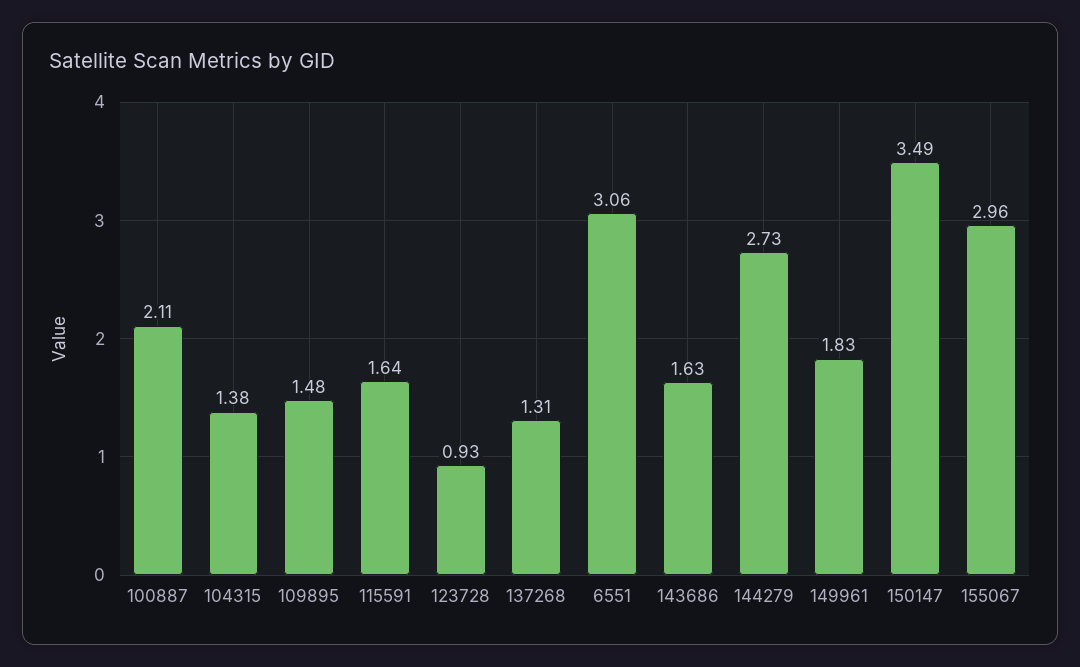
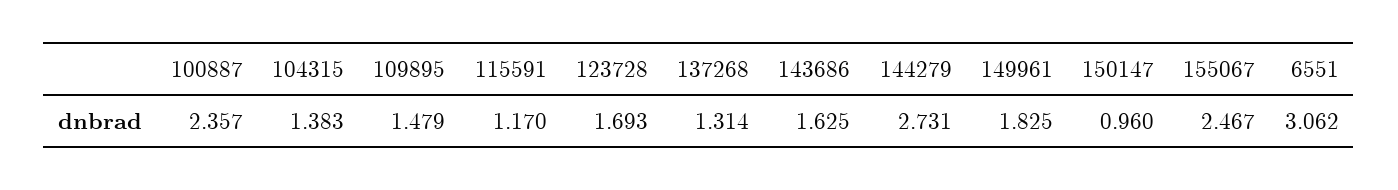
100887: 2.11 -> 2.357
115591: 1.64 -> 1.17
123728: 0.93 -> 1.693
150147: 3.49 -> 0.96
155067: 2.96 -> 2.467

